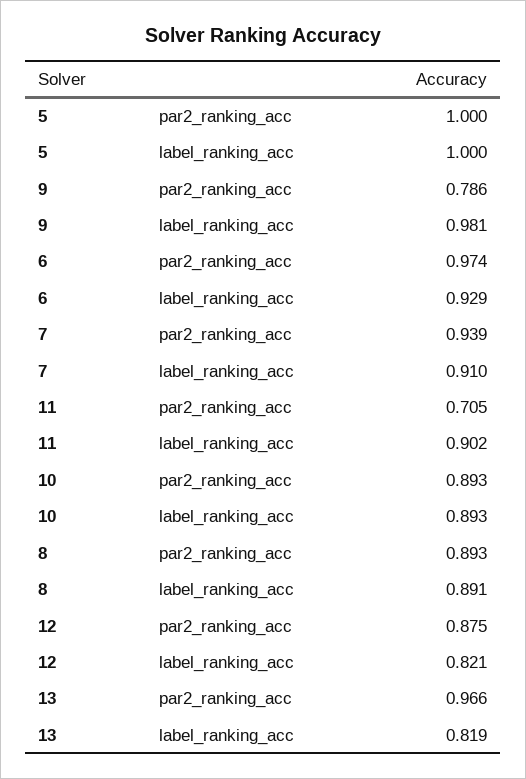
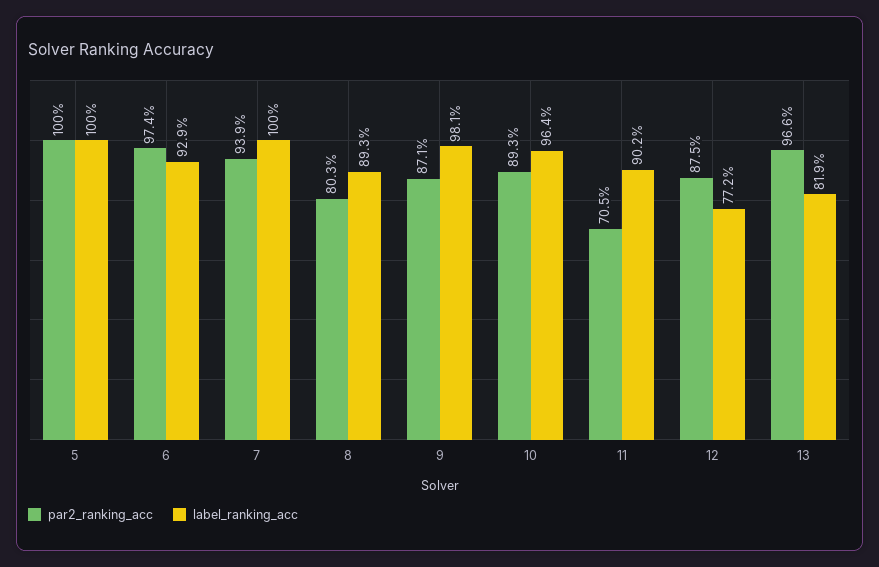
par2_ranking_acc, 9: 0.786 -> 0.871
label_ranking_acc, 7: 0.91 -> 1
label_ranking_acc, 10: 0.893 -> 0.964
par2_ranking_acc, 8: 0.893 -> 0.803
label_ranking_acc, 8: 0.891 -> 0.893
label_ranking_acc, 12: 0.821 -> 0.772

